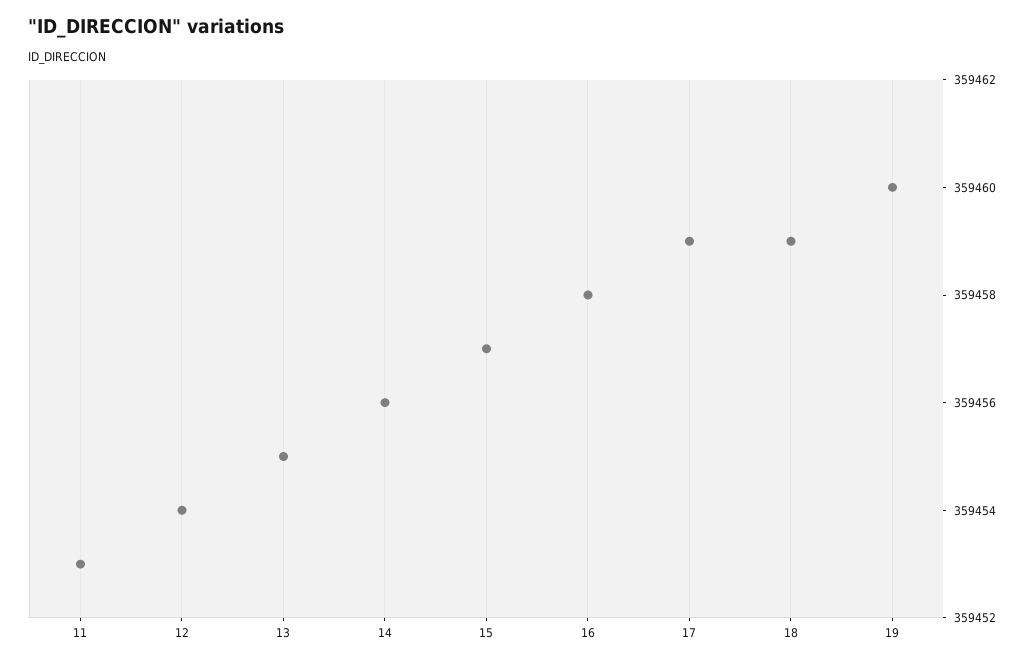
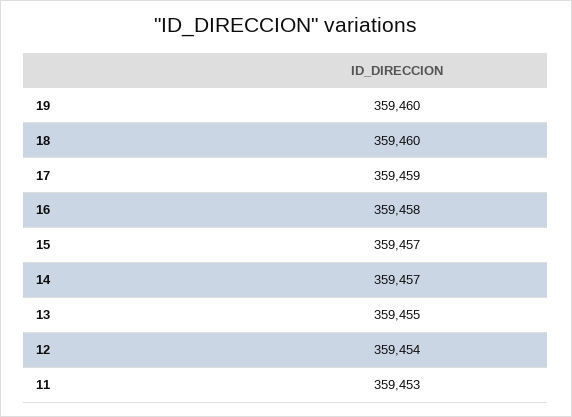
14: 359456 -> 359457
18: 359459 -> 359460

